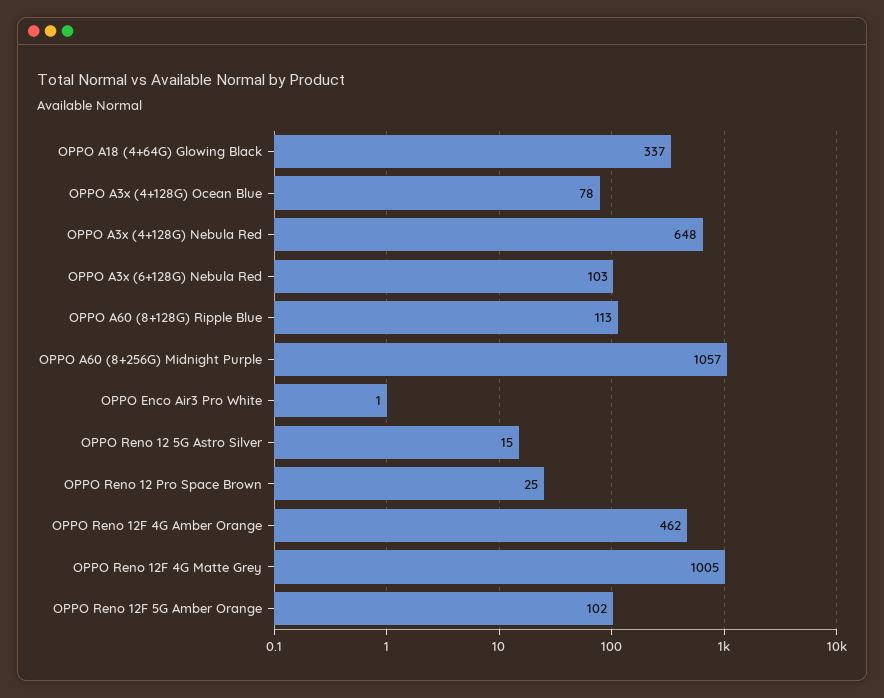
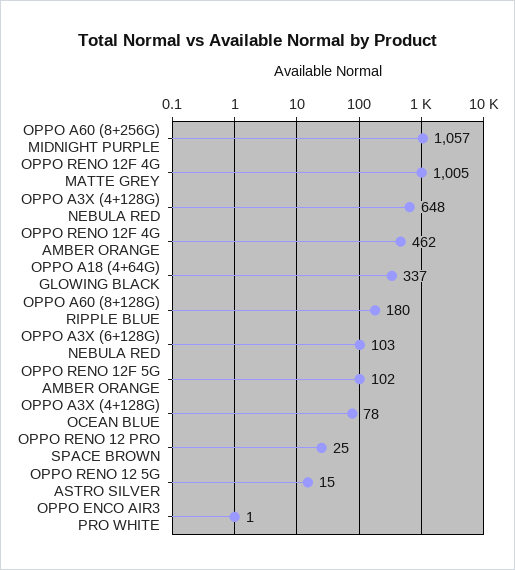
OPPO A60 (8+128G) Ripple Blue: 113 -> 180

